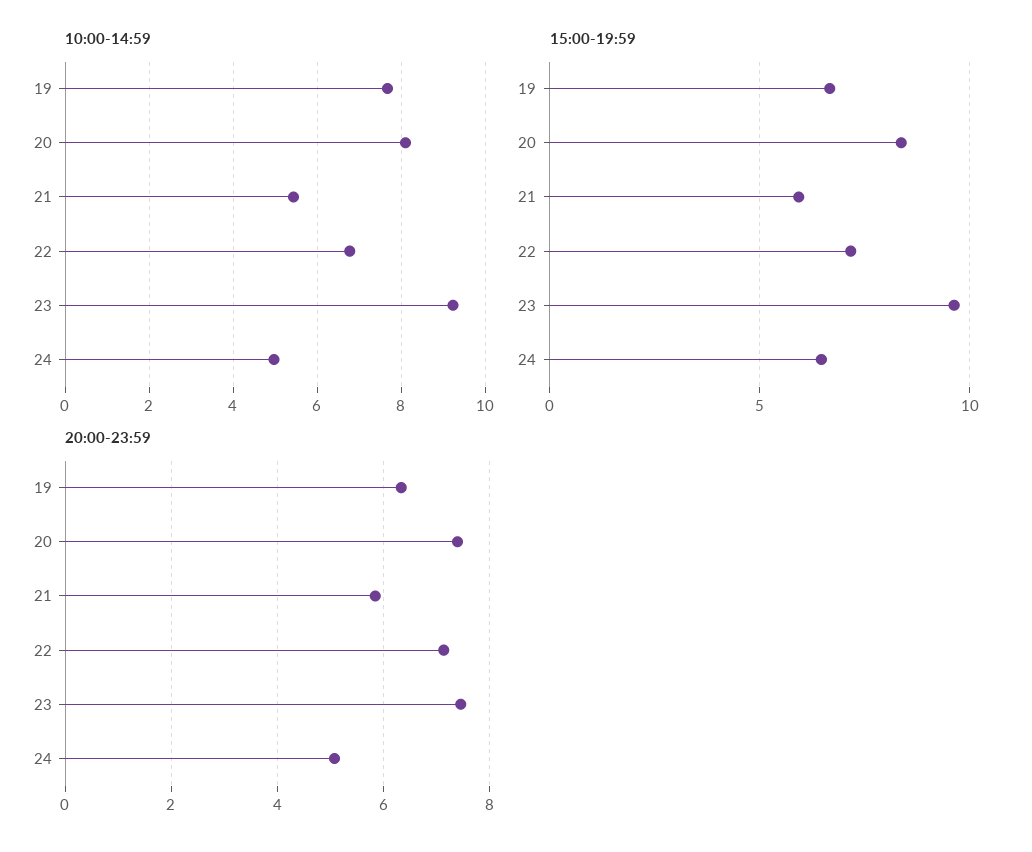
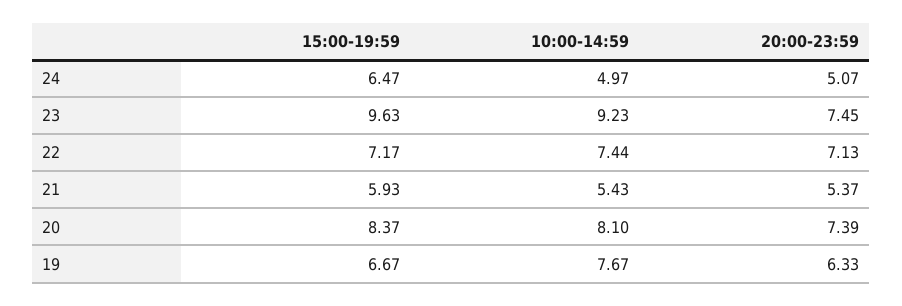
10:00-14:59, 22: 6.8 -> 7.44
20:00-23:59, 21: 5.8 -> 5.37

